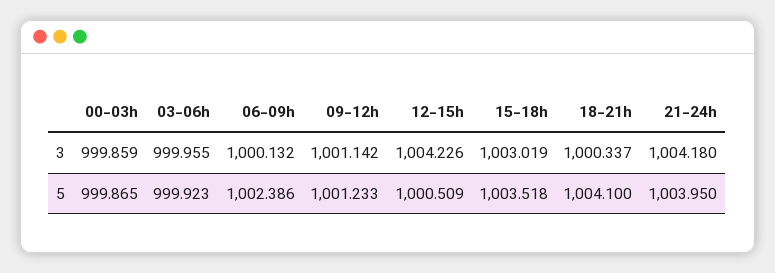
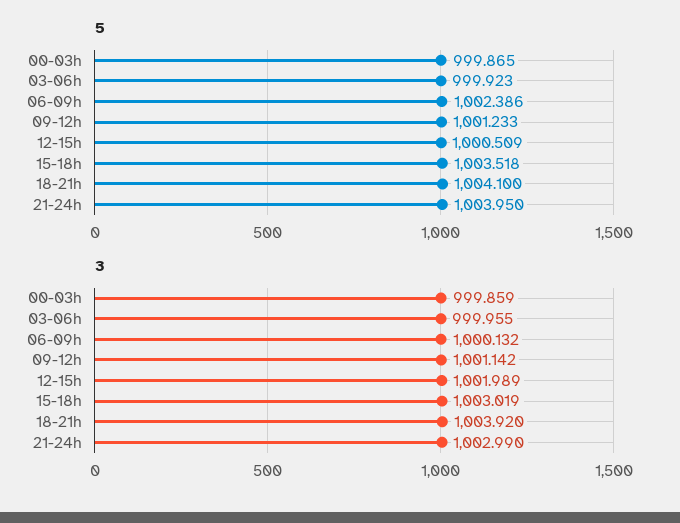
3, 12-15h: 1004.226 -> 1001.989
3, 18-21h: 1000.337 -> 1003.92
3, 21-24h: 1004.18 -> 1002.99

